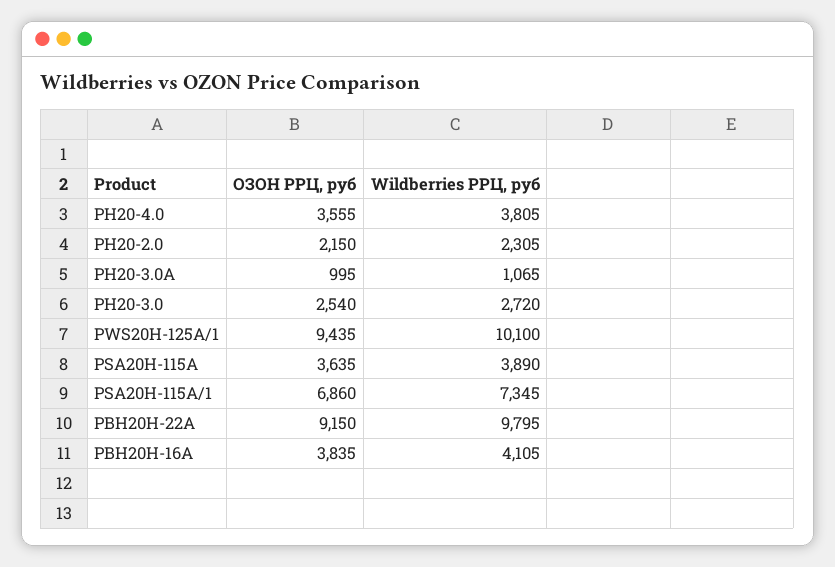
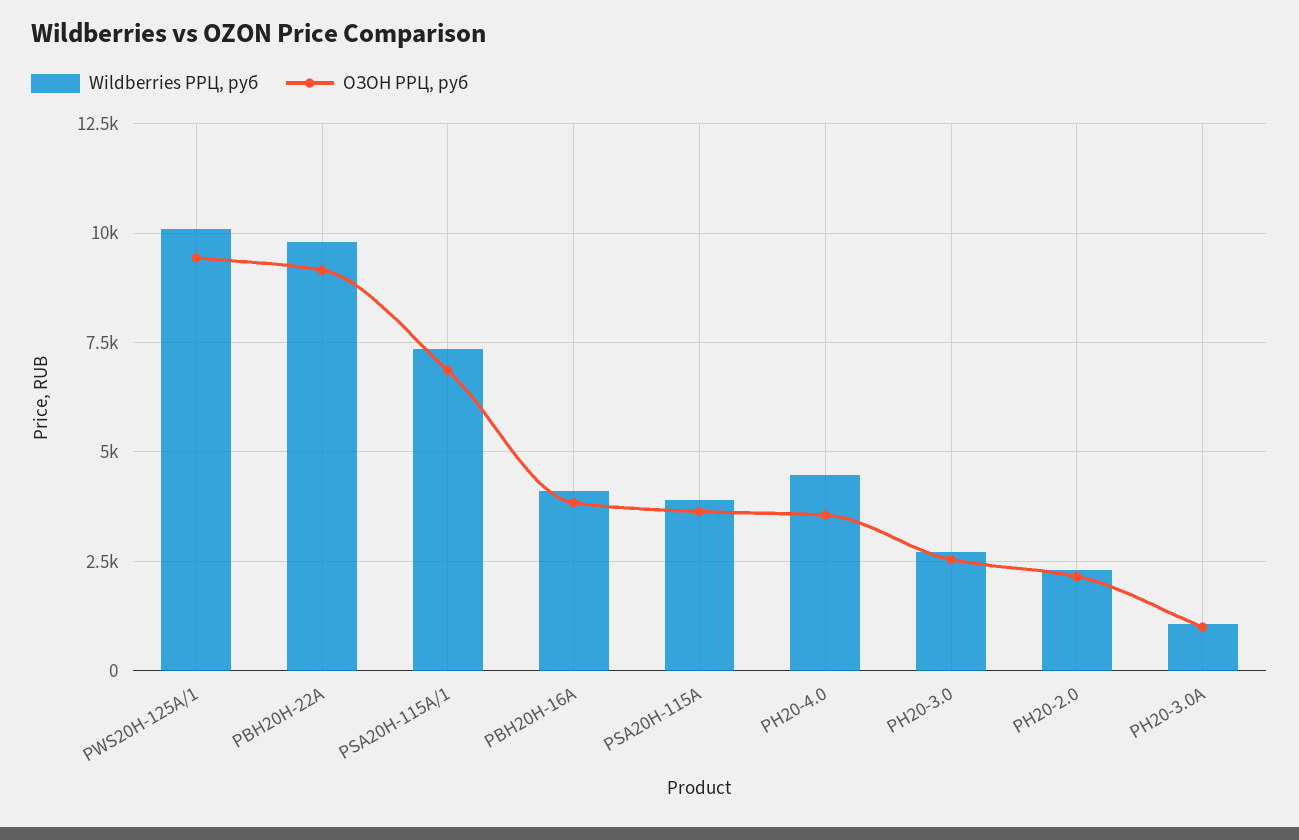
Wildberries РРЦ, руб, PH20-4.0: 3805 -> 4500

